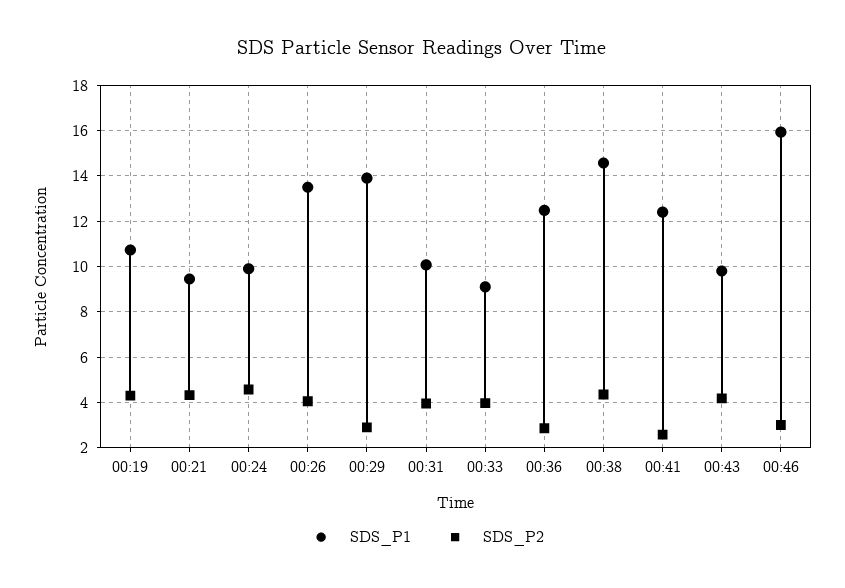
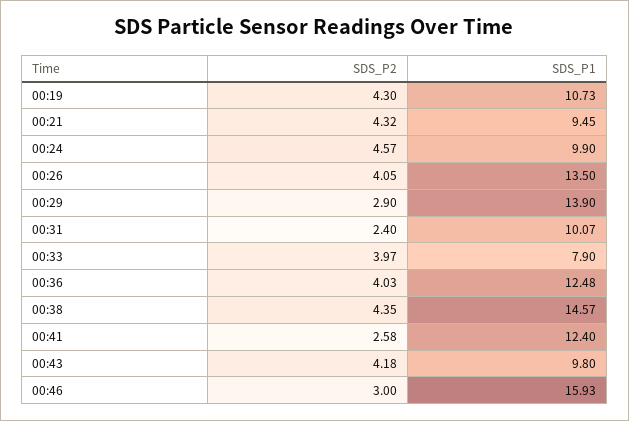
SDS_P2, 00:31: 4 -> 2.4
SDS_P1, 00:33: 9 -> 7.9
SDS_P2, 00:36: 3 -> 4.03

